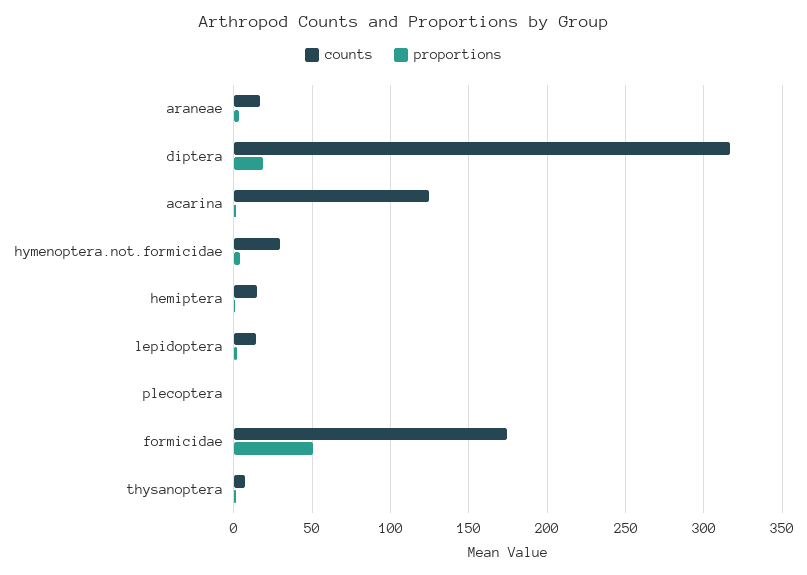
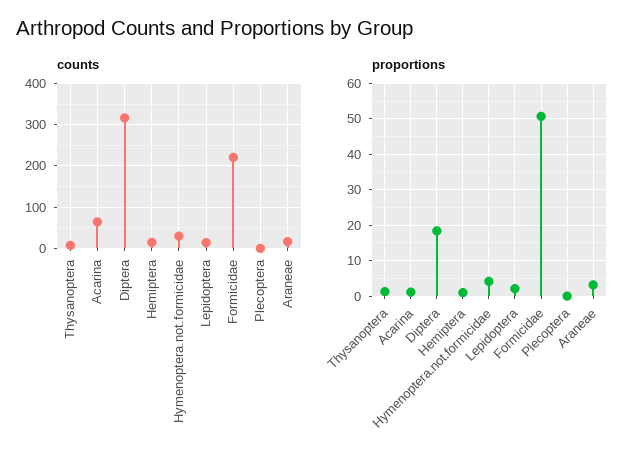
counts, acarina: 125 -> 60
counts, formicidae: 175 -> 220

